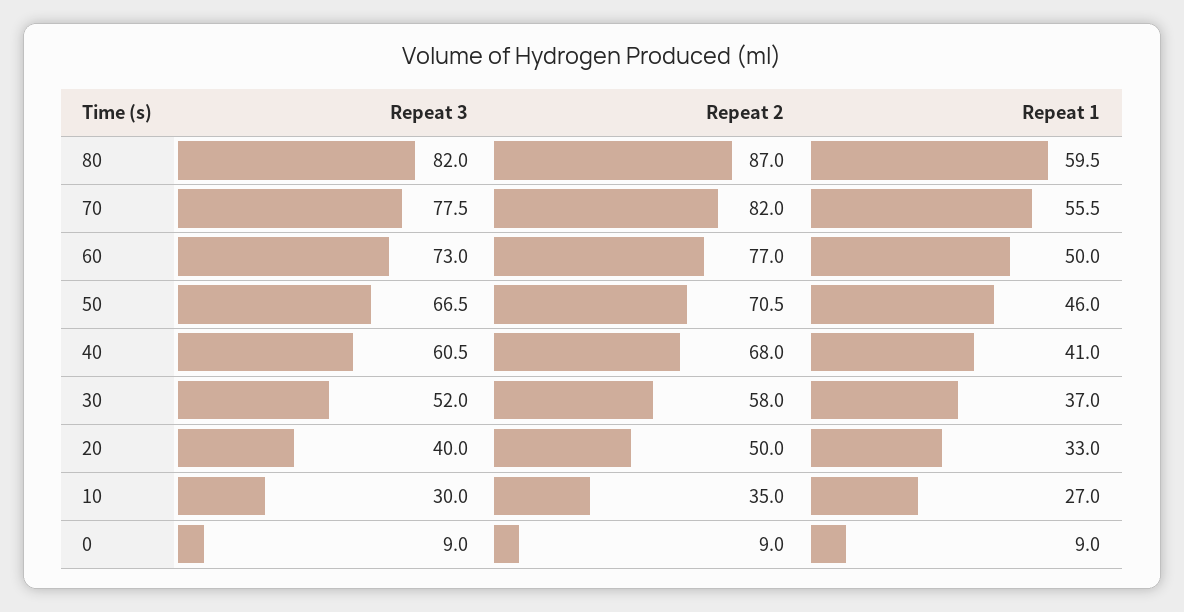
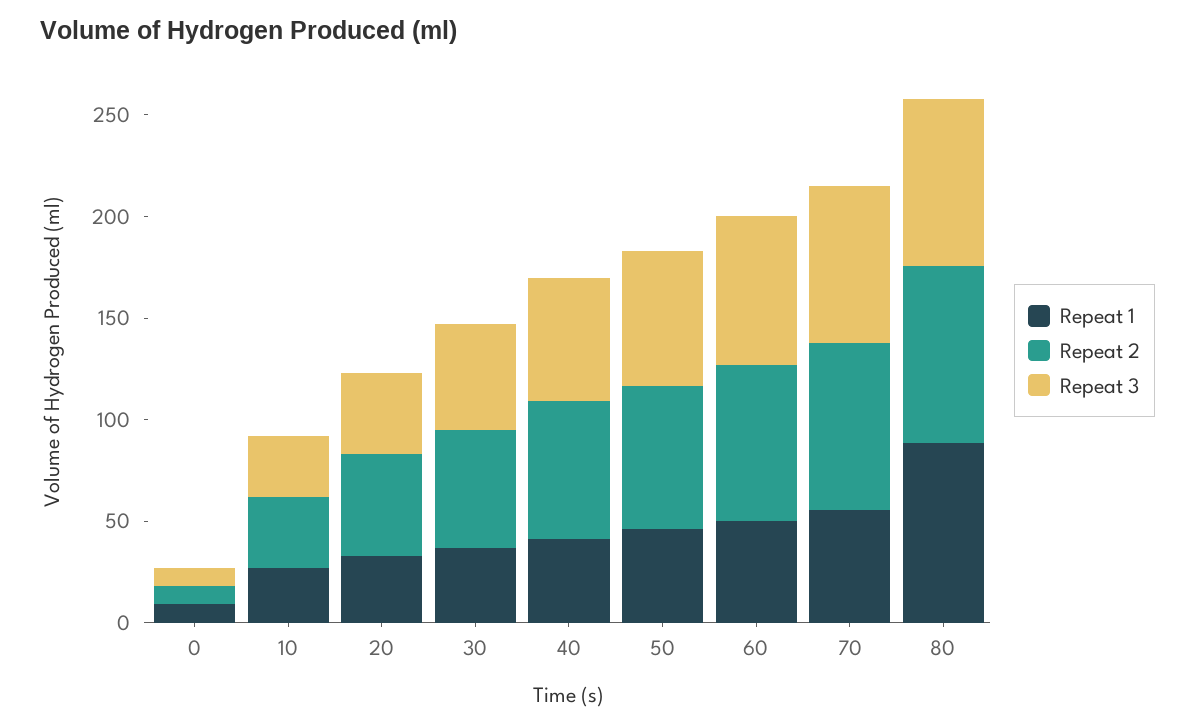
Repeat 1, 80: 59.5 -> 90

